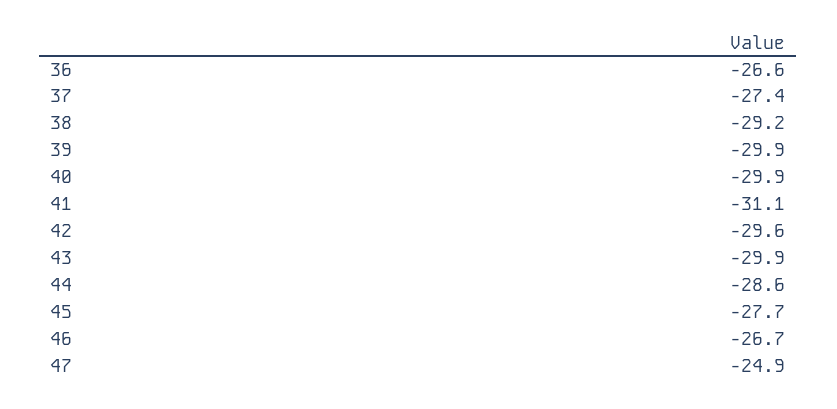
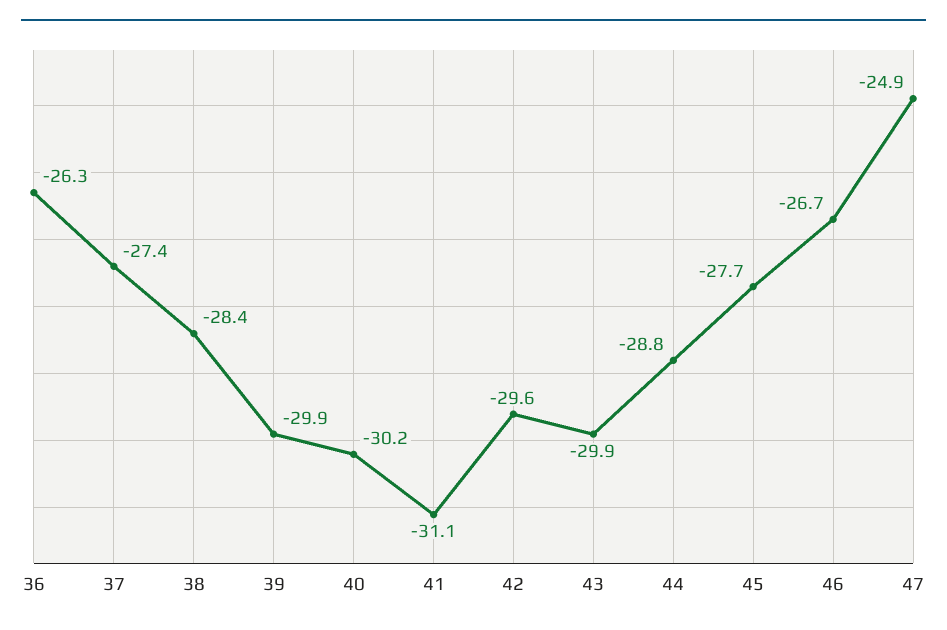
36: -26.6 -> -26.3
38: -29.2 -> -28.4
40: -29.9 -> -30.2
44: -28.6 -> -28.8

